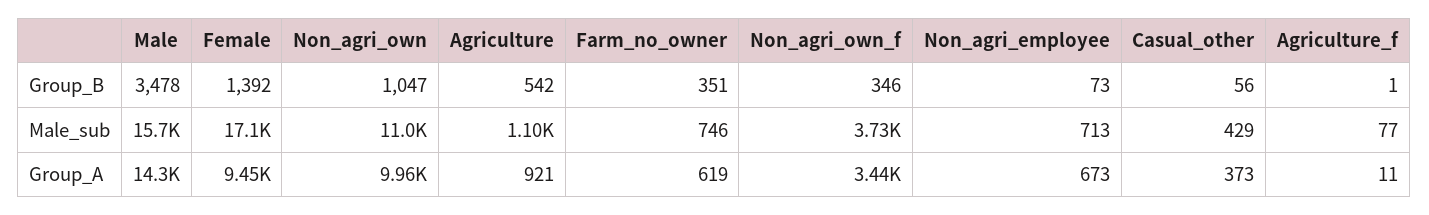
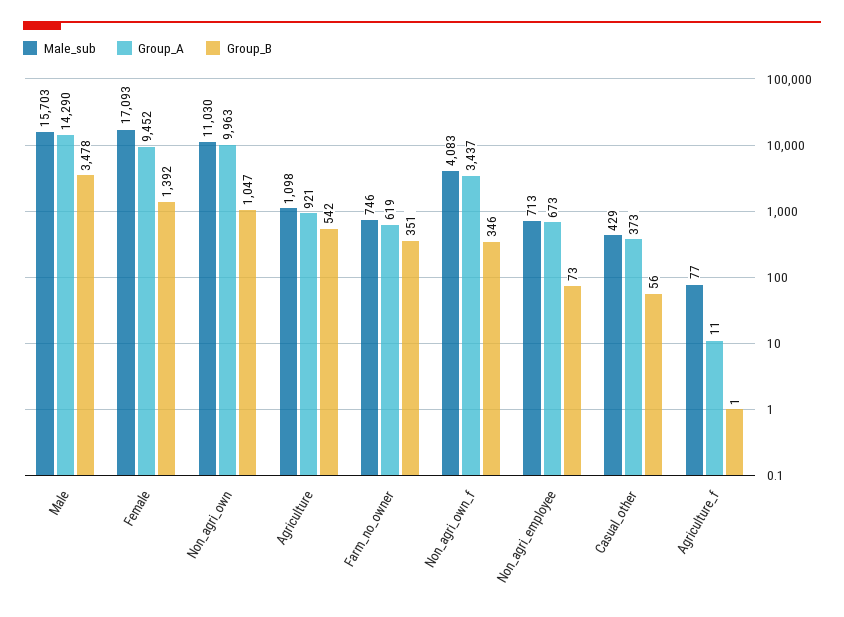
Male_sub, Non_agri_own_f: 3730 -> 4083

